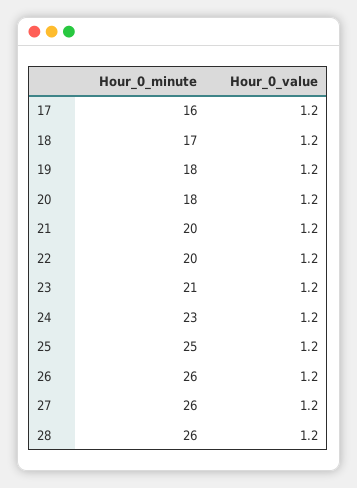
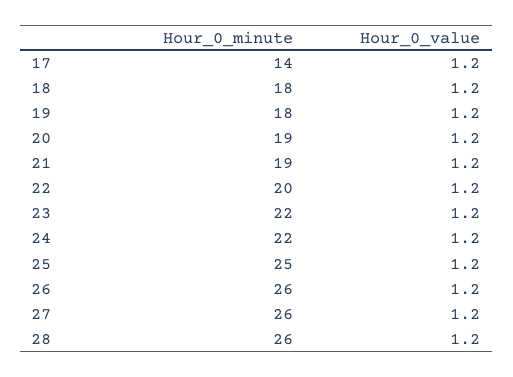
Hour_0_minute, 17: 16 -> 14
Hour_0_minute, 18: 17 -> 18
Hour_0_minute, 20: 18 -> 19
Hour_0_minute, 21: 20 -> 19
Hour_0_minute, 23: 21 -> 22
Hour_0_minute, 24: 23 -> 22

